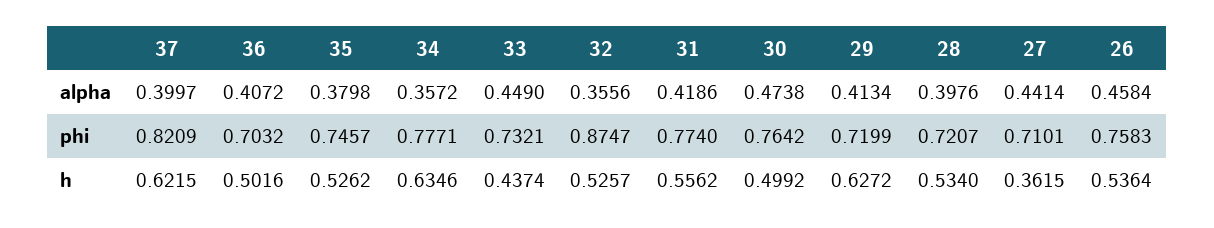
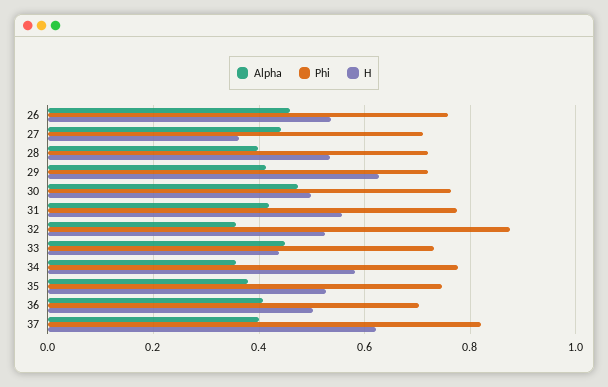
h, 34: 0.6346 -> 0.58

